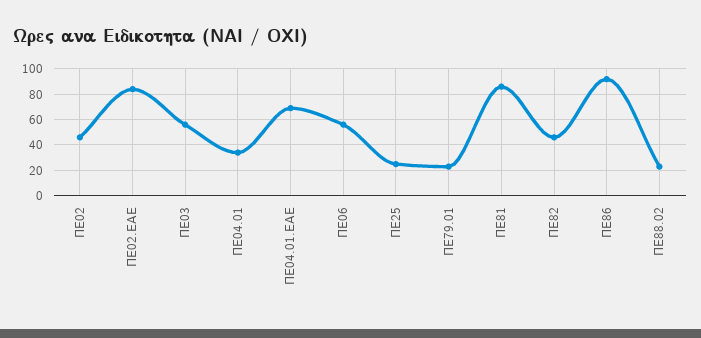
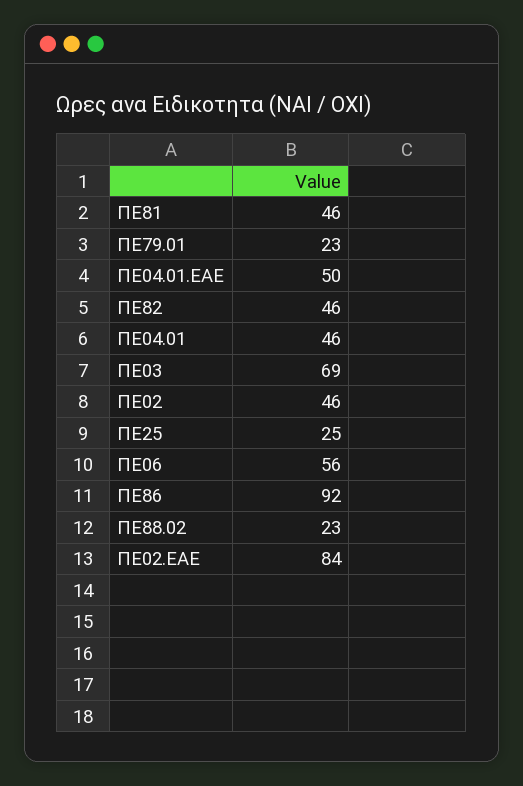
ΠΕ03: 55 -> 69
ΠΕ04.01: 35 -> 46
ΠΕ04.01.ΕΑΕ: 70 -> 50
ΠΕ81: 85 -> 46

